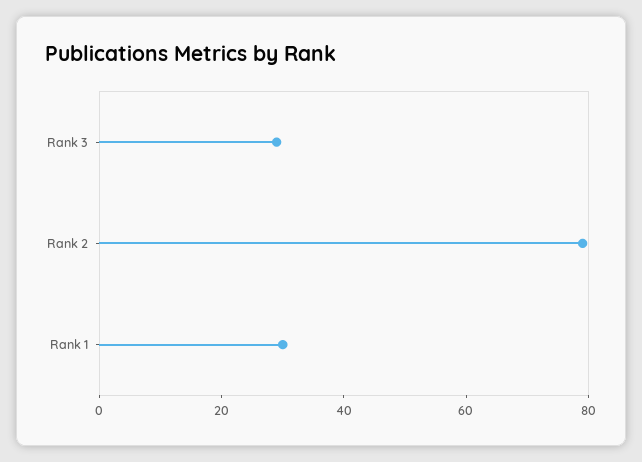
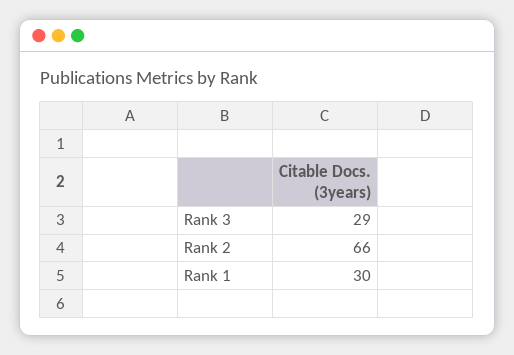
Rank 2: 80 -> 66

